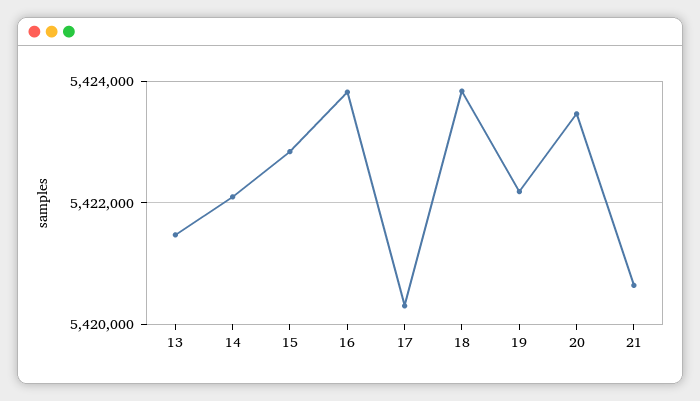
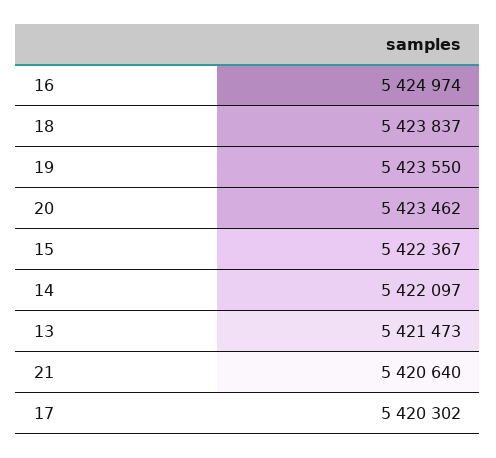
15: 5422800 -> 5422367
16: 5423800 -> 5424974
19: 5422200 -> 5423550

